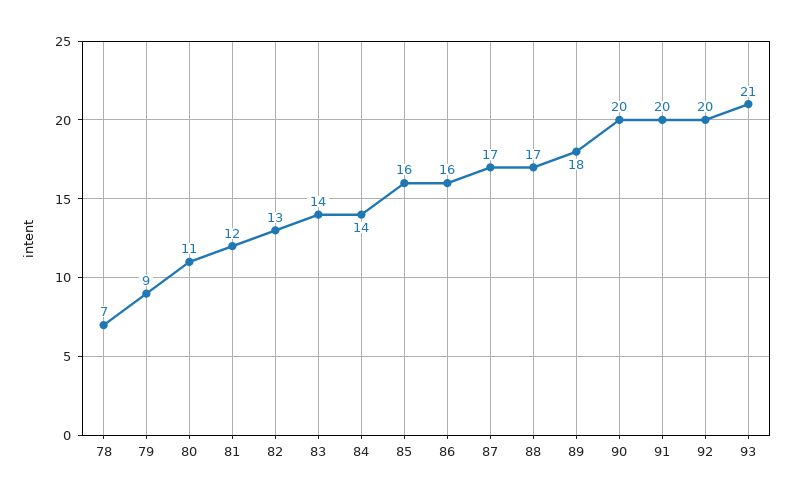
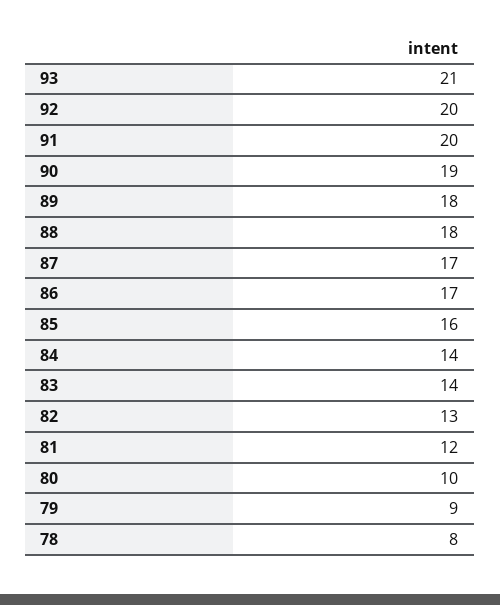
78: 7 -> 8
80: 11 -> 10
86: 16 -> 17
88: 17 -> 18
90: 20 -> 19

